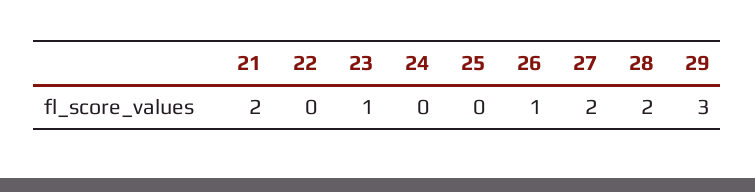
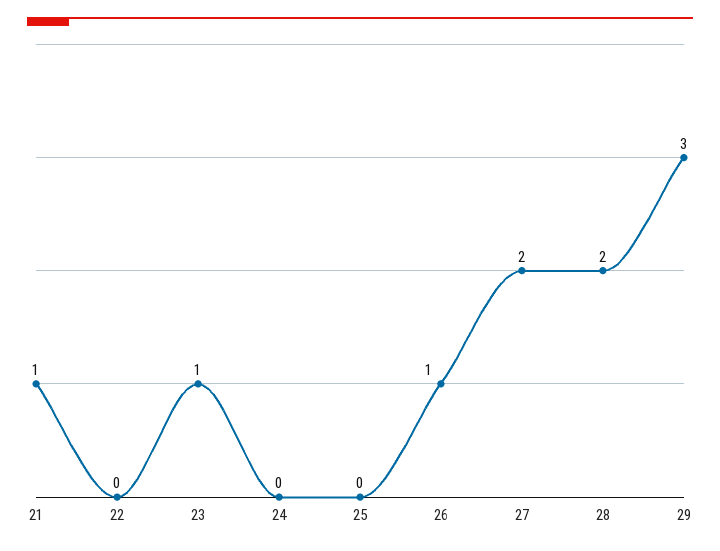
21: 2 -> 1

